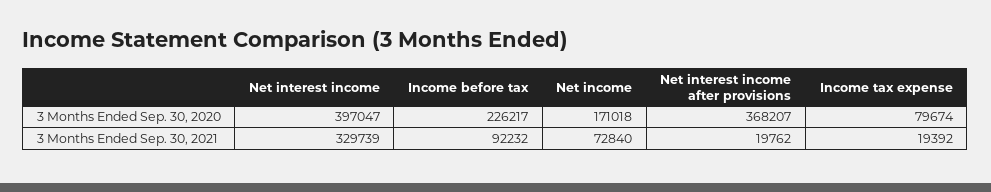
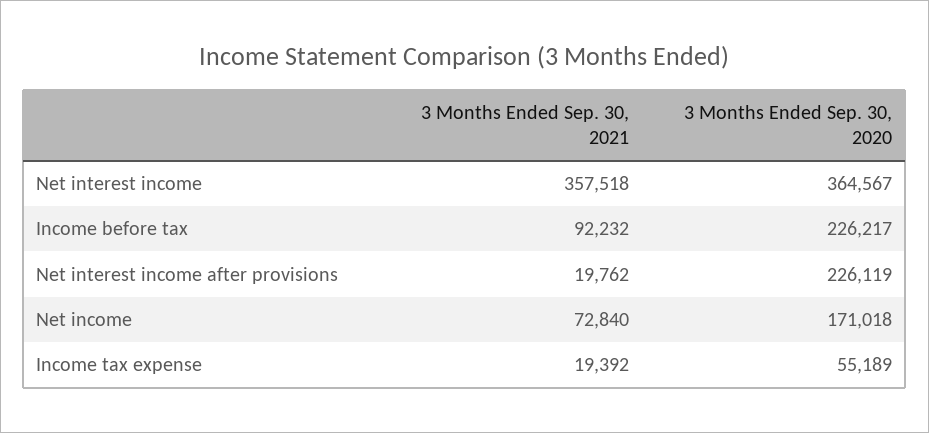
Net interest income, 3 Months Ended Sep. 30, 2020: 397047 -> 364567
Net interest income after provisions, 3 Months Ended Sep. 30, 2020: 368207 -> 226119
Income tax expense, 3 Months Ended Sep. 30, 2020: 79674 -> 55189
Net interest income, 3 Months Ended Sep. 30, 2021: 329739 -> 357518

